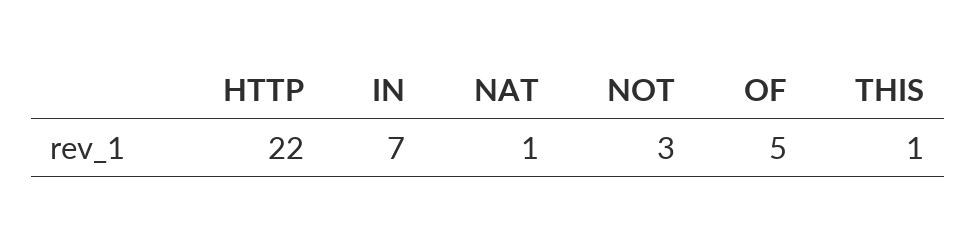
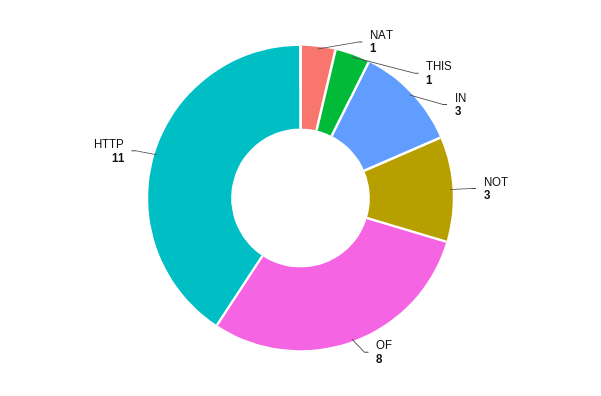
HTTP: 22 -> 11
IN: 7 -> 3
OF: 5 -> 8

